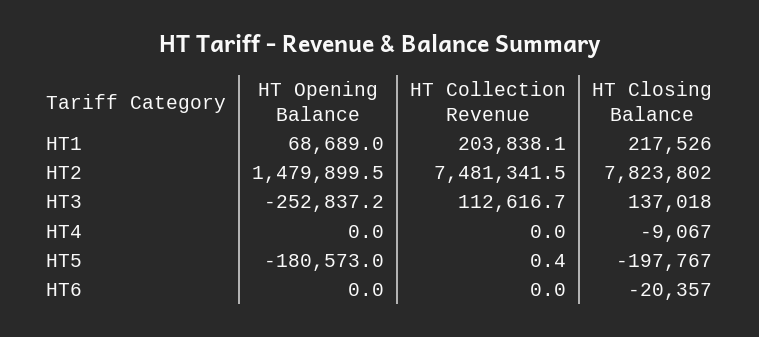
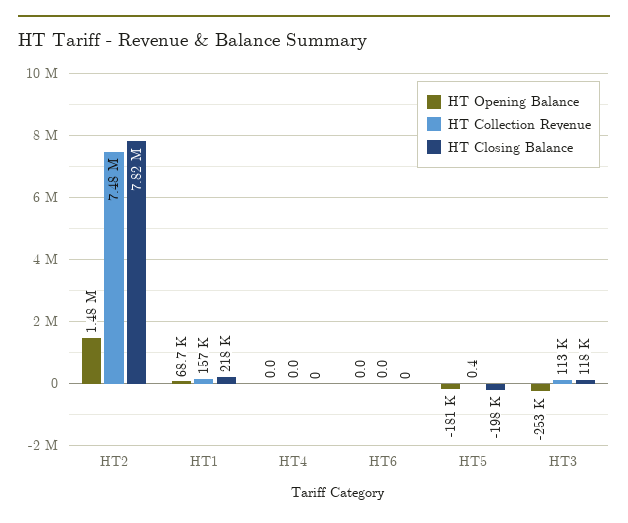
HT Collection Revenue, HT1: 203838.1 -> 157000
HT Closing Balance, HT3: 137018 -> 118000
HT Closing Balance, HT4: -9067 -> 0
HT Closing Balance, HT6: -20357 -> 0

